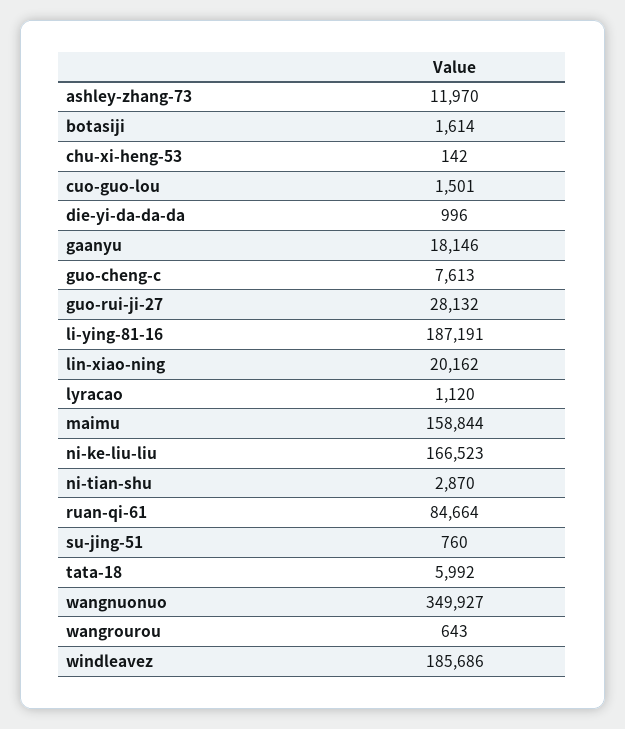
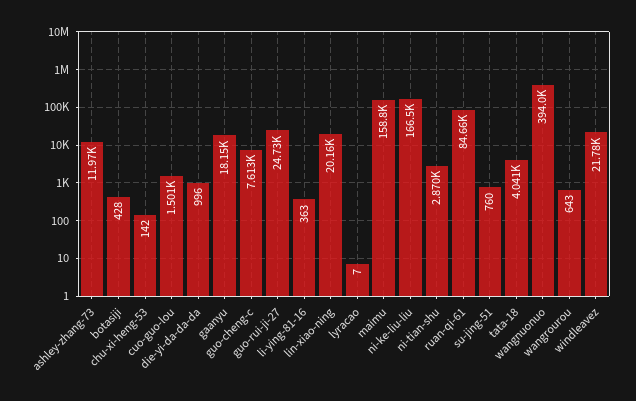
botasiji: 1614 -> 428
guo-rui-ji-27: 28132 -> 24730
li-ying-81-16: 187191 -> 363
lyracao: 1120 -> 7
tata-18: 5992 -> 4041
wangnuonuo: 349927 -> 394000
windleavez: 185686 -> 21780

